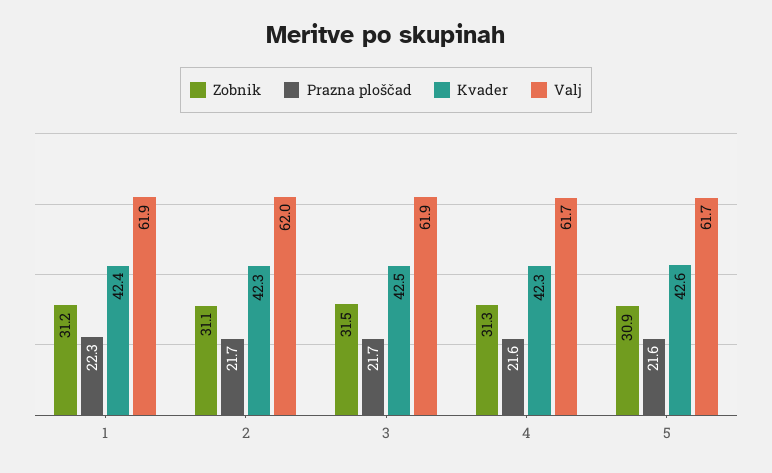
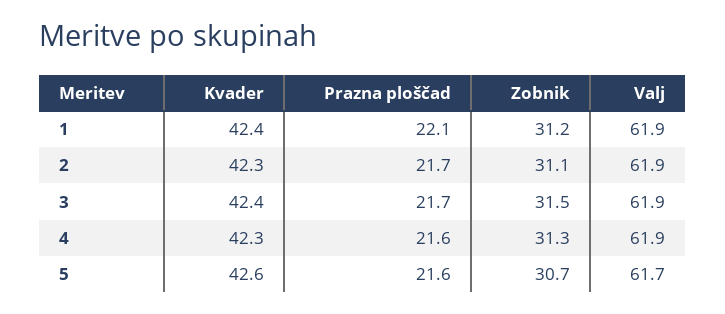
Prazna ploščad, 1: 22.3 -> 22.1
Valj, 2: 62 -> 61.9
Kvader, 3: 42.5 -> 42.4
Valj, 4: 61.7 -> 61.9
Zobnik, 5: 30.9 -> 30.7

